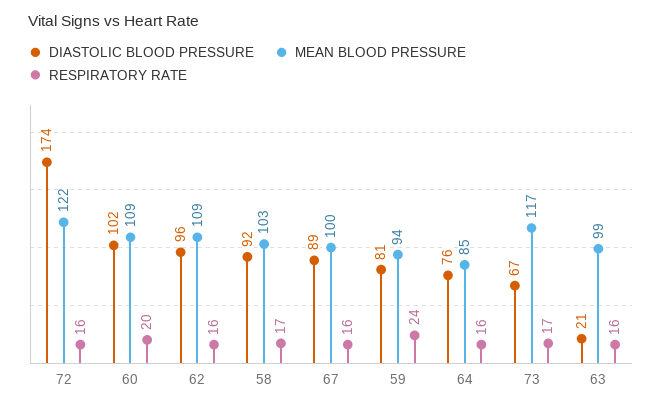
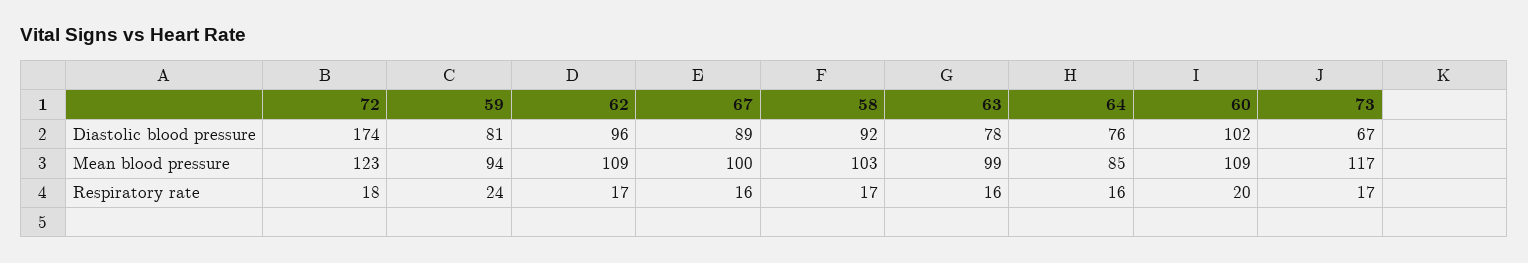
MEAN BLOOD PRESSURE, 72: 122 -> 123
RESPIRATORY RATE, 72: 16 -> 18
RESPIRATORY RATE, 62: 16 -> 17
DIASTOLIC BLOOD PRESSURE, 63: 21 -> 78

